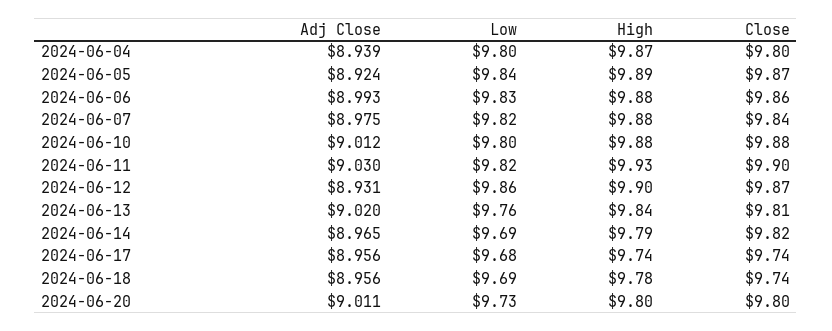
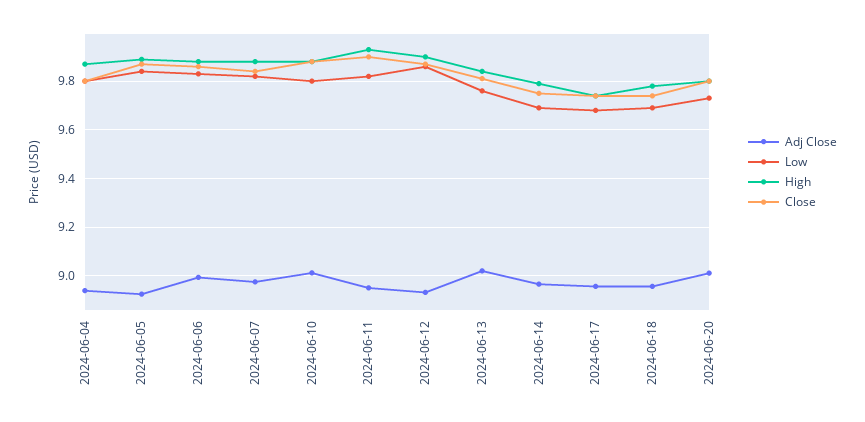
Adj Close, 2024-06-11: 9.03 -> 8.95
Close, 2024-06-14: 9.82 -> 9.75

